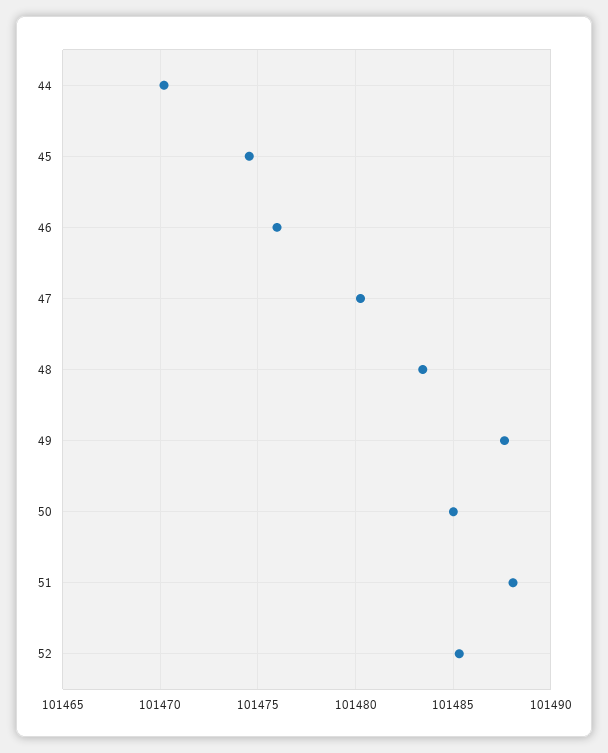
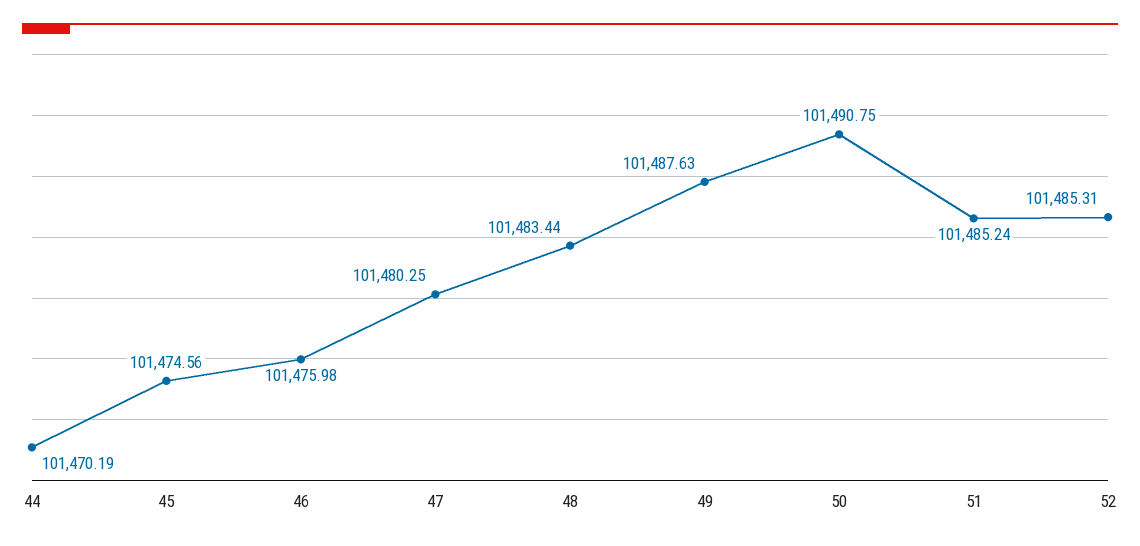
50: 101485 -> 101490.75
51: 101488 -> 101485.24

